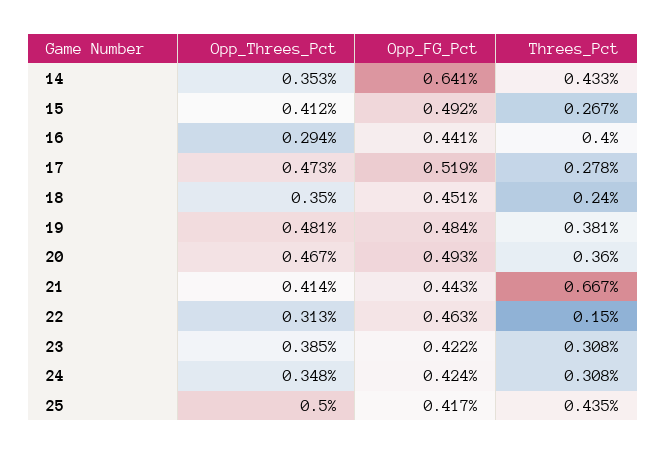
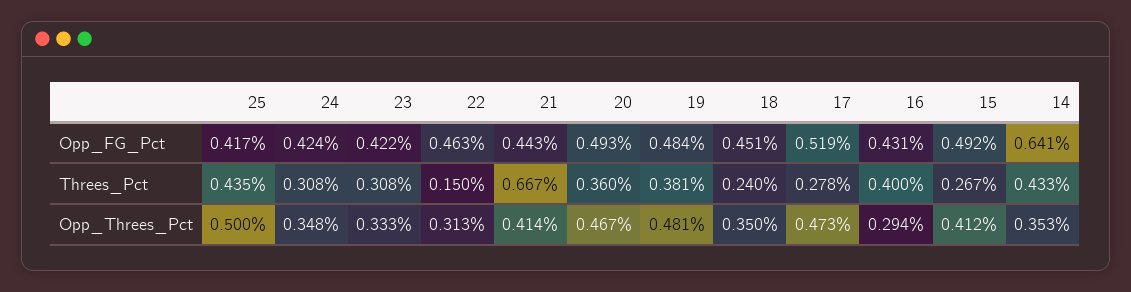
Opp_FG_Pct, 16: 0.441 -> 0.431
Opp_Threes_Pct, 23: 0.385 -> 0.333

